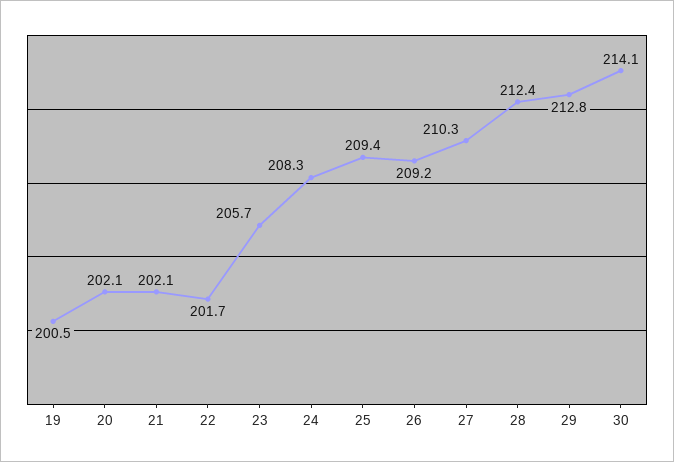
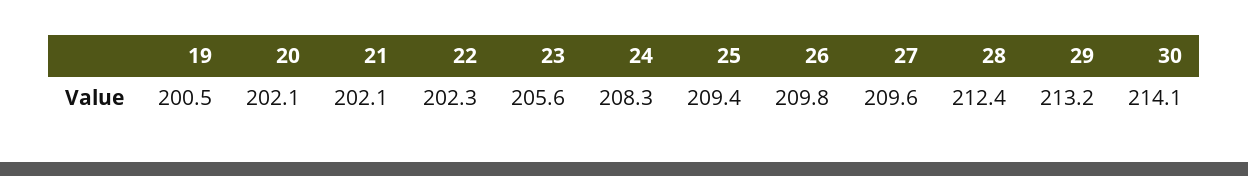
22: 201.7 -> 202.3
23: 205.7 -> 205.6
26: 209.2 -> 209.8
27: 210.3 -> 209.6
29: 212.8 -> 213.2

